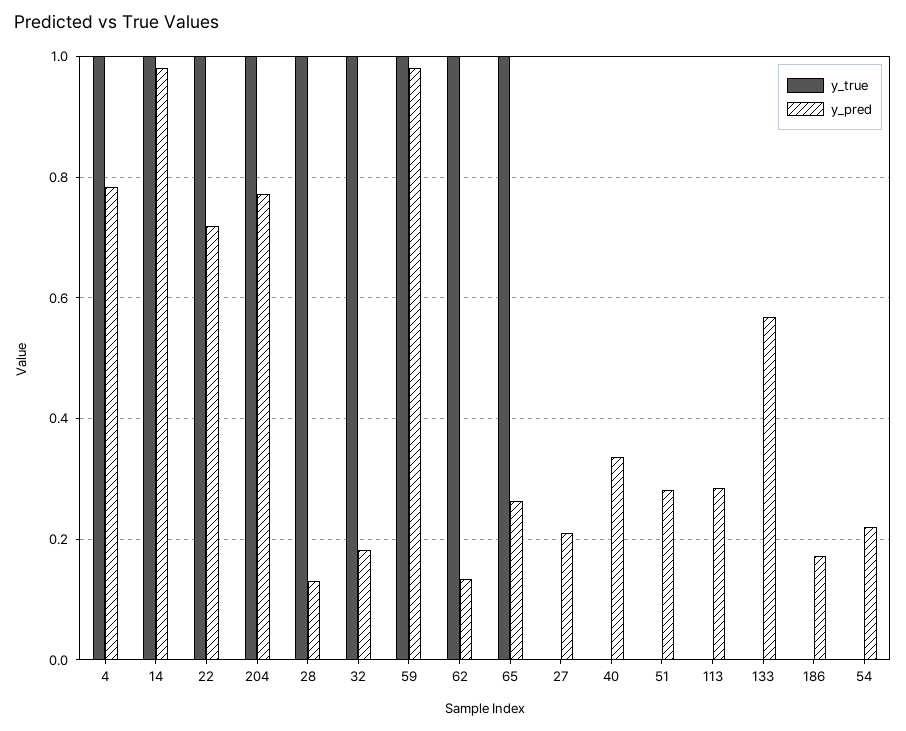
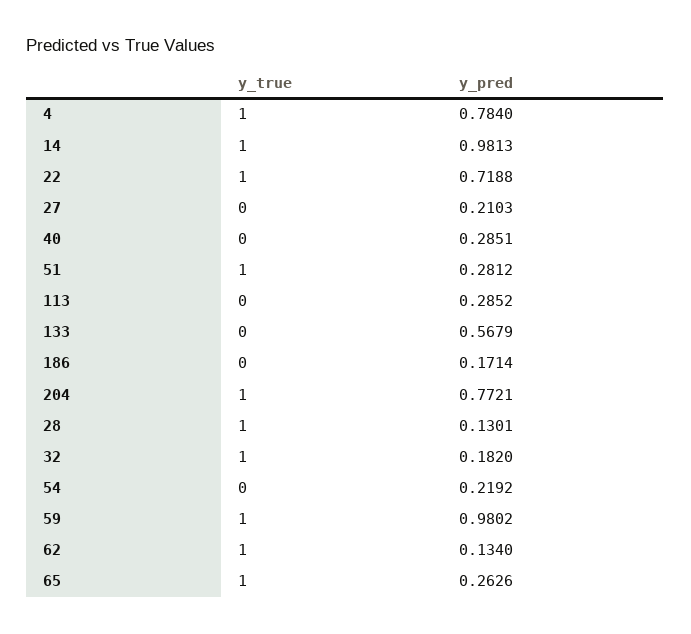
y_pred, 40: 0.34 -> 0.2851
y_true, 51: 0 -> 1

